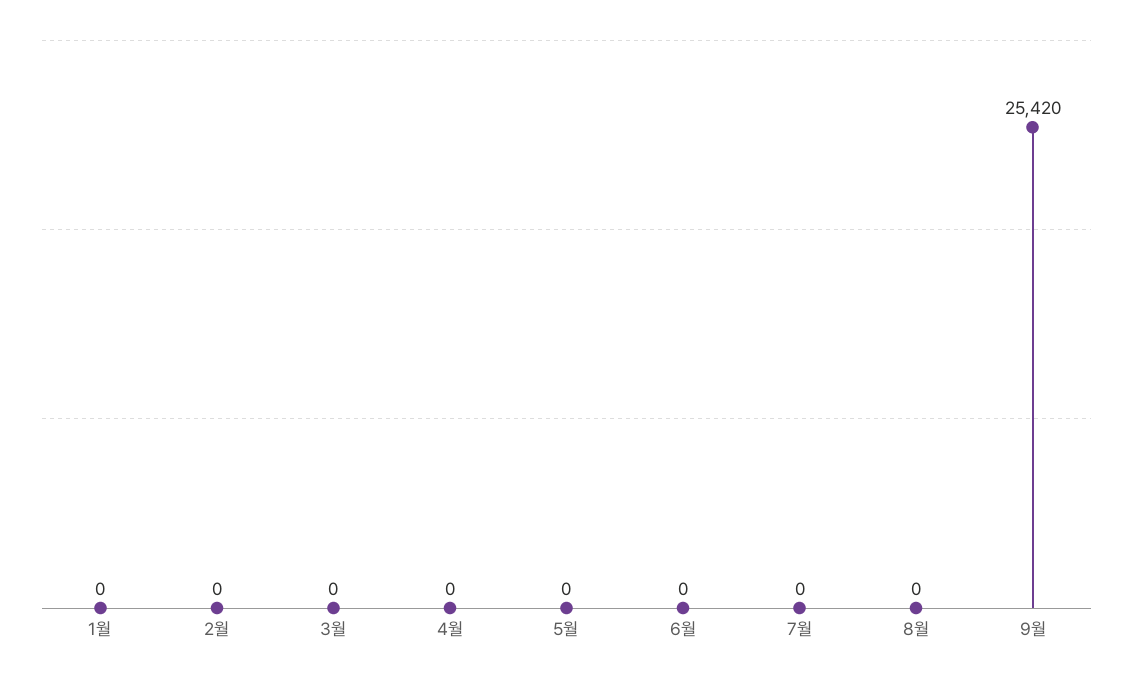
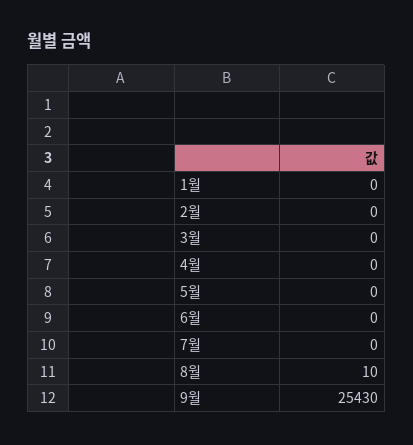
8월: 0 -> 10
9월: 25420 -> 25430

